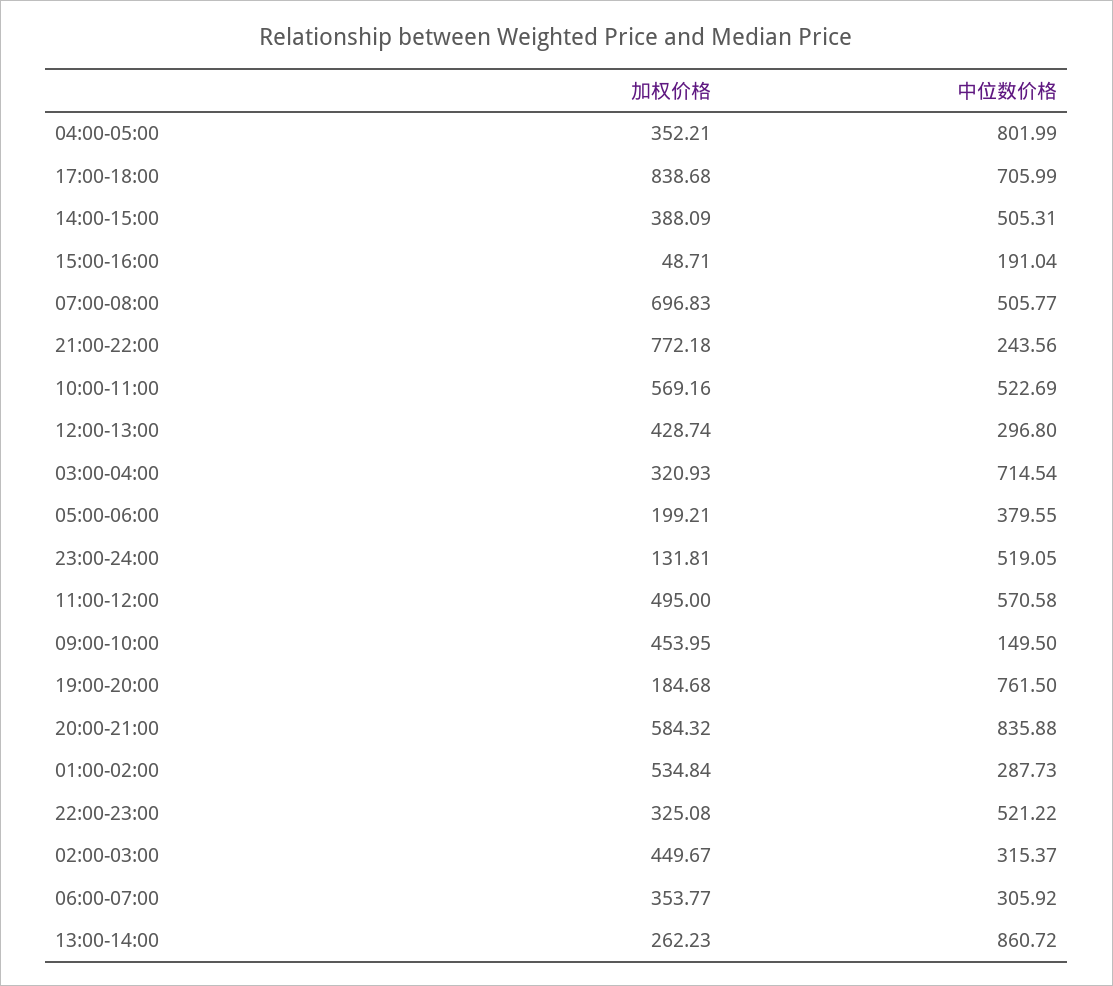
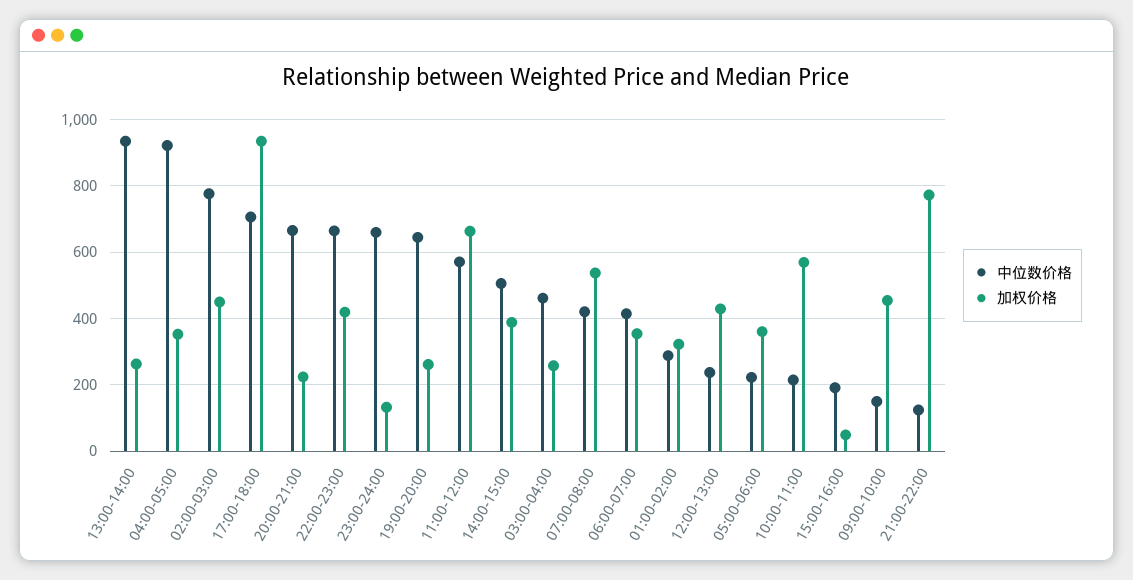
中位数价格, 04:00-05:00: 801.99 -> 920
加权价格, 17:00-18:00: 838.68 -> 940
加权价格, 07:00-08:00: 696.83 -> 540
中位数价格, 07:00-08:00: 505.77 -> 420
中位数价格, 21:00-22:00: 243.56 -> 120
中位数价格, 10:00-11:00: 522.69 -> 220
中位数价格, 12:00-13:00: 296.8 -> 240
加权价格, 03:00-04:00: 320.93 -> 260
中位数价格, 03:00-04:00: 714.54 -> 460
加权价格, 05:00-06:00: 199.21 -> 360
中位数价格, 05:00-06:00: 379.55 -> 220
中位数价格, 23:00-24:00: 519.05 -> 660
加权价格, 11:00-12:00: 495 -> 660
加权价格, 19:00-20:00: 184.68 -> 260
中位数价格, 19:00-20:00: 761.5 -> 640
加权价格, 20:00-21:00: 584.32 -> 220
中位数价格, 20:00-21:00: 835.88 -> 660
加权价格, 01:00-02:00: 534.84 -> 320
加权价格, 22:00-23:00: 325.08 -> 420
中位数价格, 22:00-23:00: 521.22 -> 660
中位数价格, 02:00-03:00: 315.37 -> 780
中位数价格, 06:00-07:00: 305.92 -> 420
中位数价格, 13:00-14:00: 860.72 -> 940

